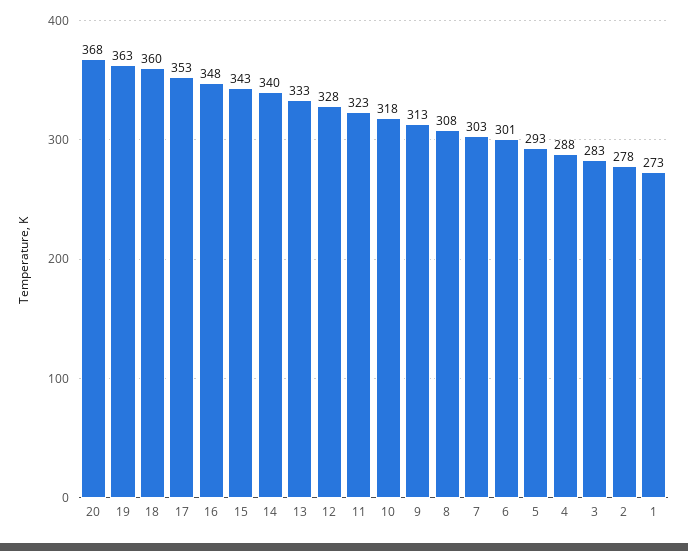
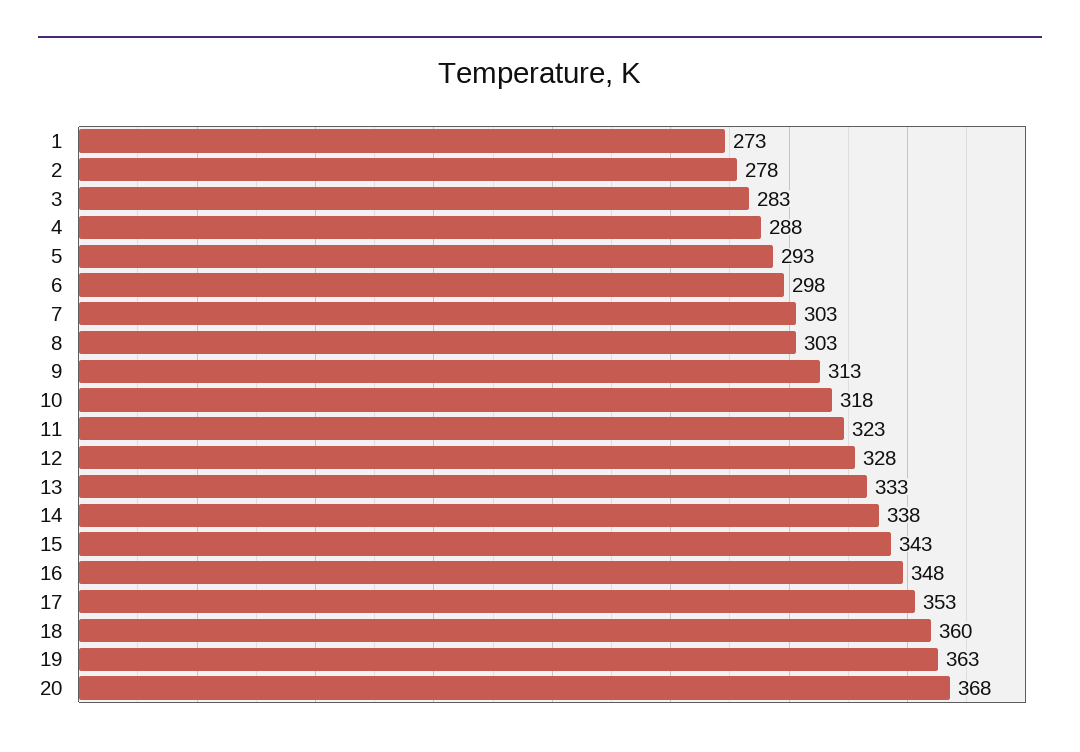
14: 340 -> 338
8: 308 -> 303
6: 301 -> 298

